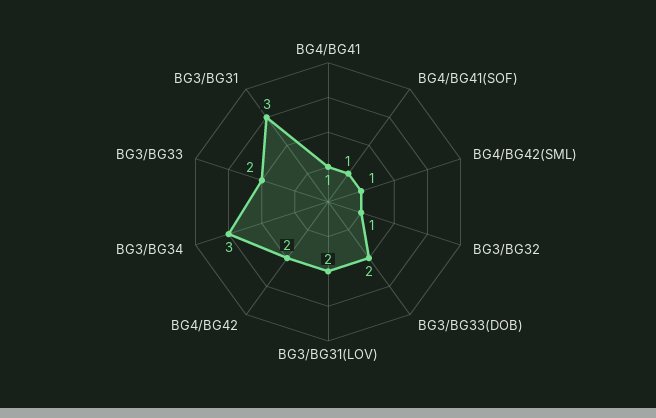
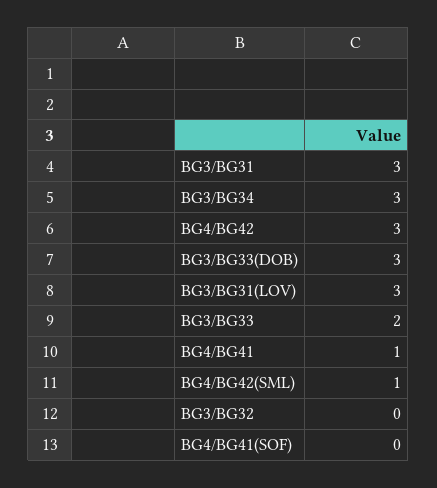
BG4/BG41(SOF): 1 -> 0
BG3/BG32: 1 -> 0
BG3/BG33(DOB): 2 -> 3
BG3/BG31(LOV): 2 -> 3
BG4/BG42: 2 -> 3

